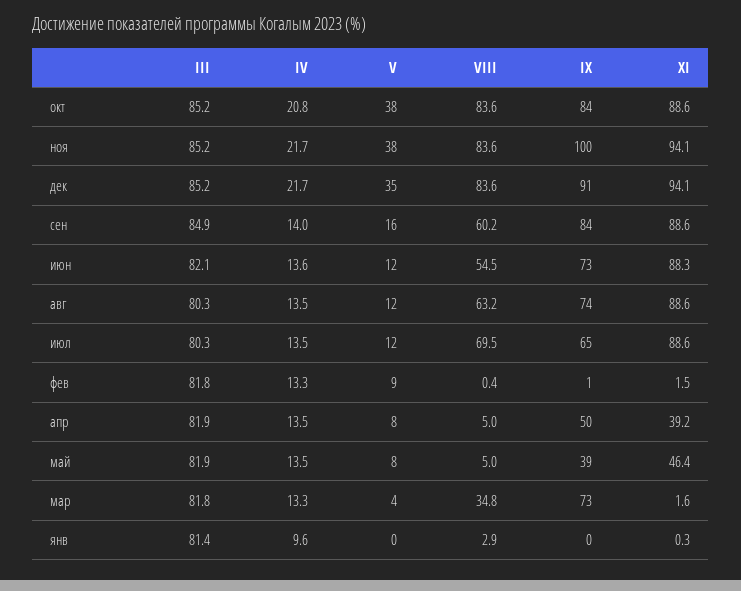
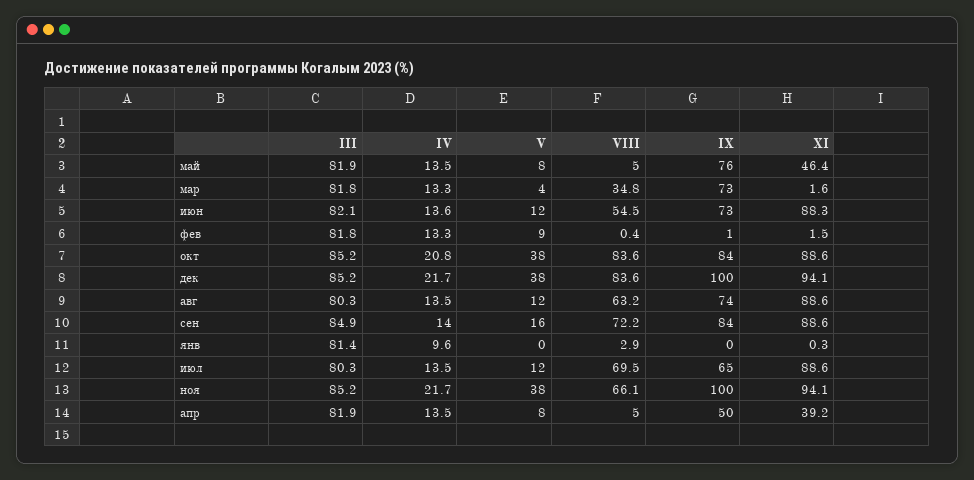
VIII, ноя: 83.6 -> 66.1
V, дек: 35 -> 38
IX, дек: 91 -> 100
VIII, сен: 60.2 -> 72.2
IX, май: 39 -> 76

